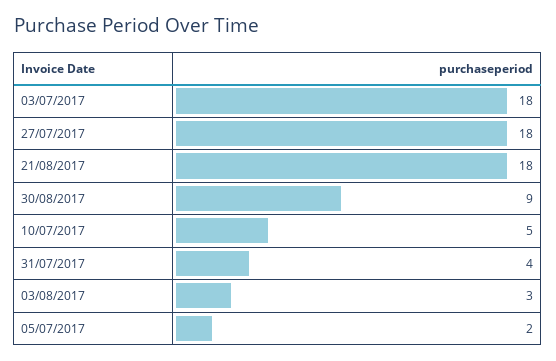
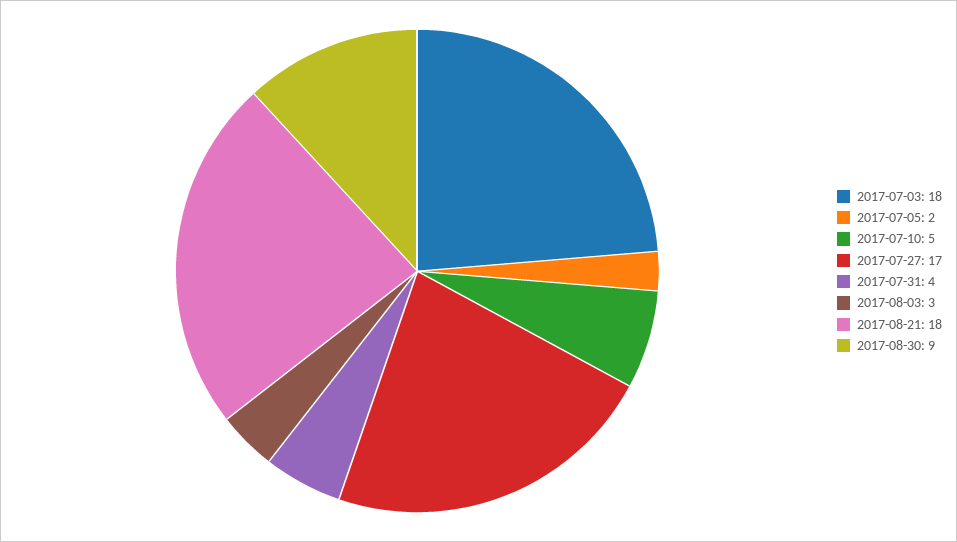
27/07/2017: 18 -> 17

